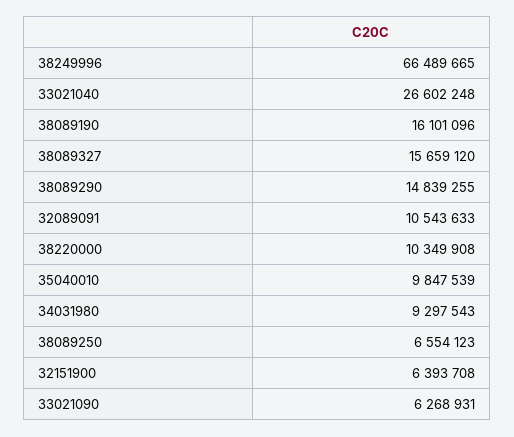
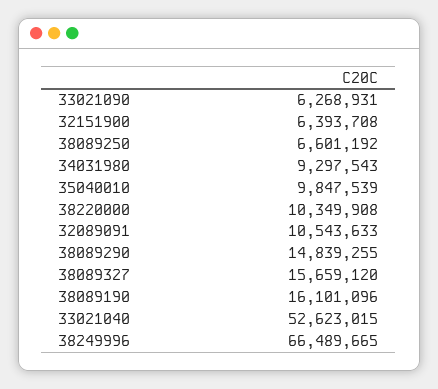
33021040: 26602248 -> 52623015
38089250: 6554123 -> 6601192

